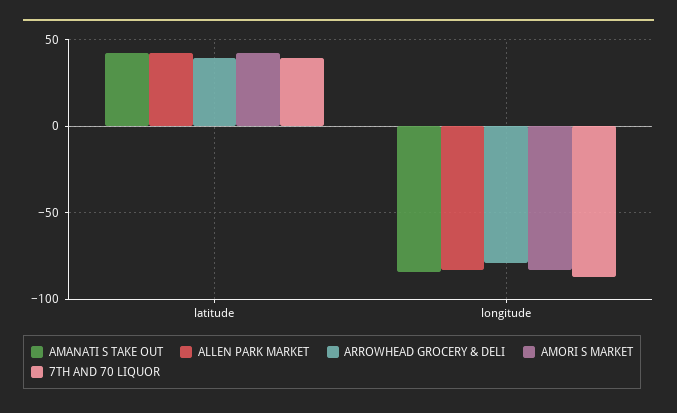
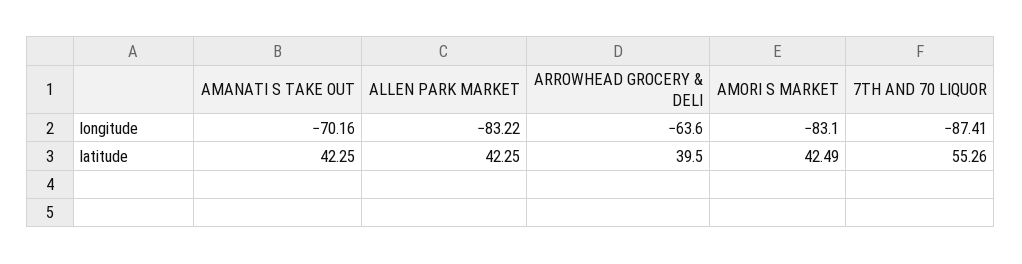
7TH AND 70 LIQUOR, latitude: 40 -> 55.26
AMANATI S TAKE OUT, longitude: -85 -> -70.16
ARROWHEAD GROCERY & DELI, longitude: -80 -> -63.6

